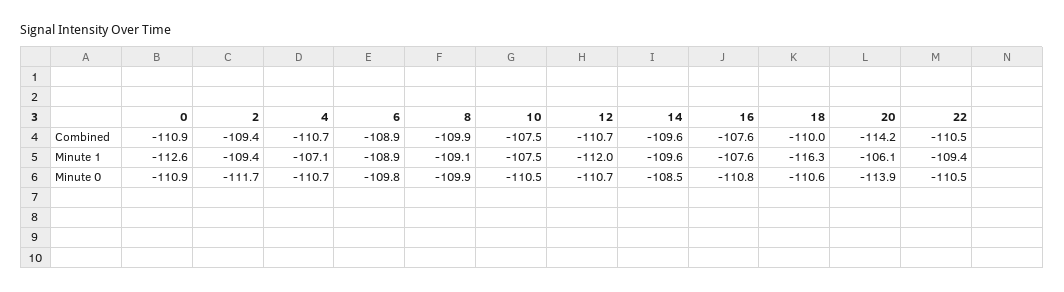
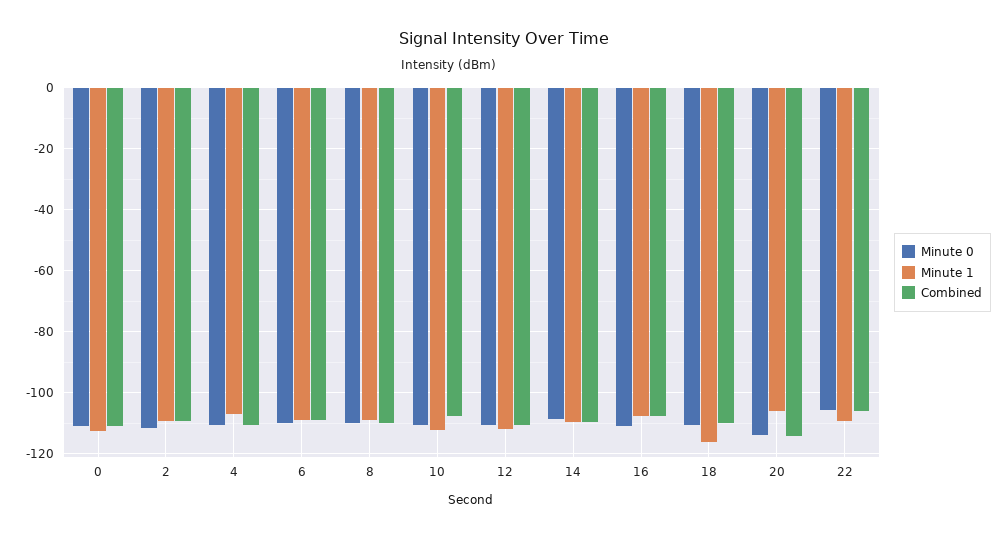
Combined, 22: -110.5 -> -106
Minute 1, 10: -107.5 -> -112
Minute 0, 22: -110.5 -> -106

